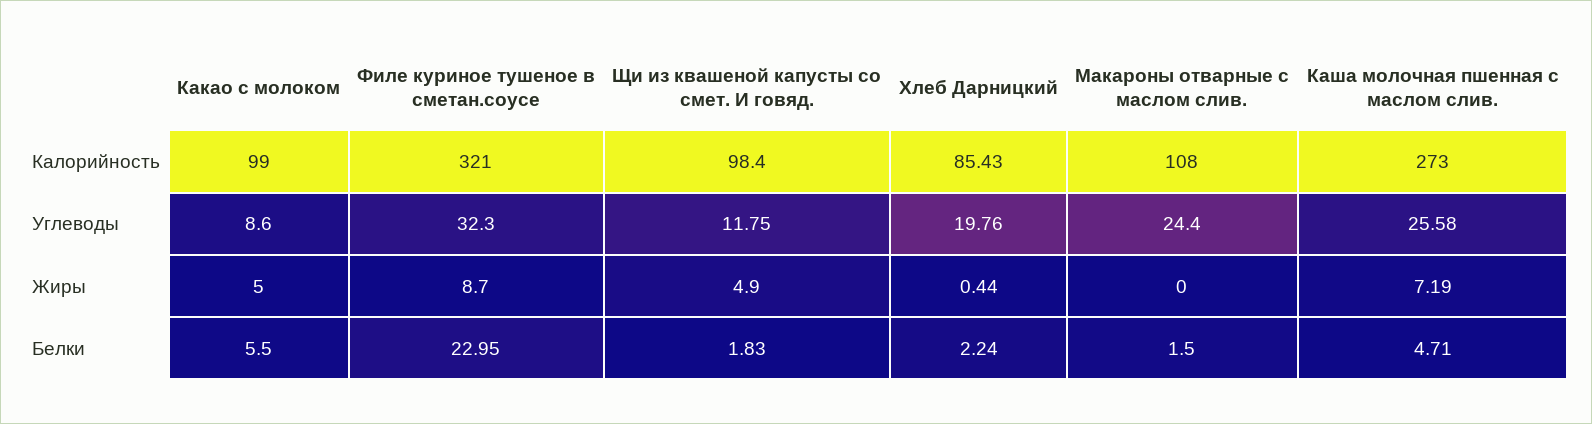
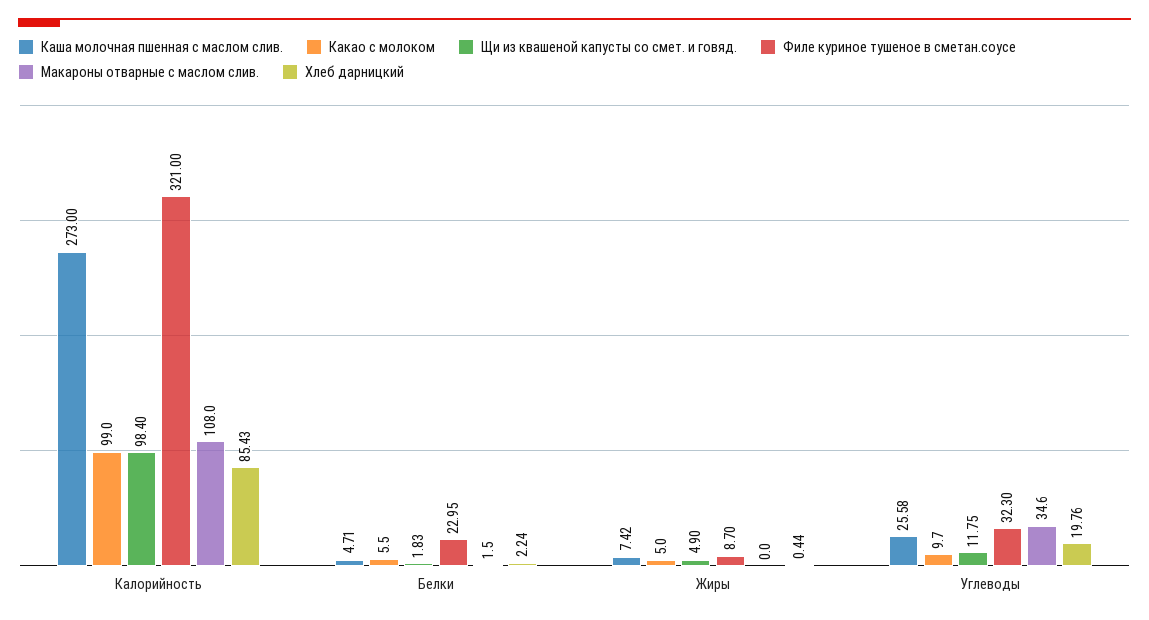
Какао с молоком, Углеводы: 8.6 -> 9.7
Макароны отварные с маслом слив., Углеводы: 24.4 -> 34.6
Каша молочная пшенная с маслом слив., Жиры: 7.19 -> 7.42

